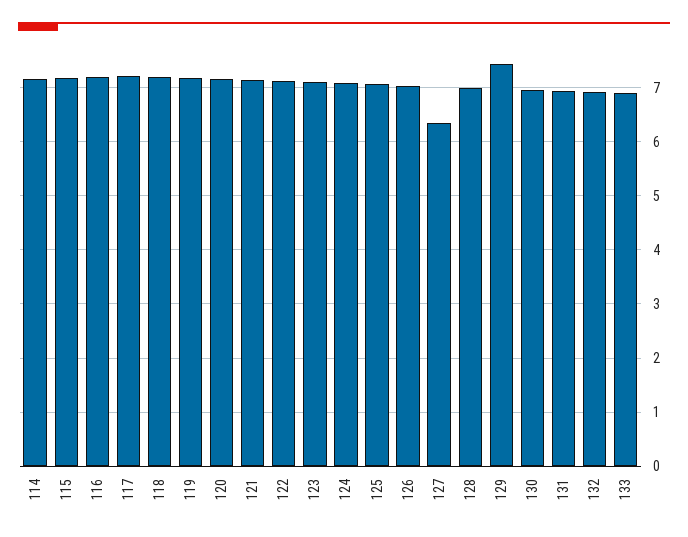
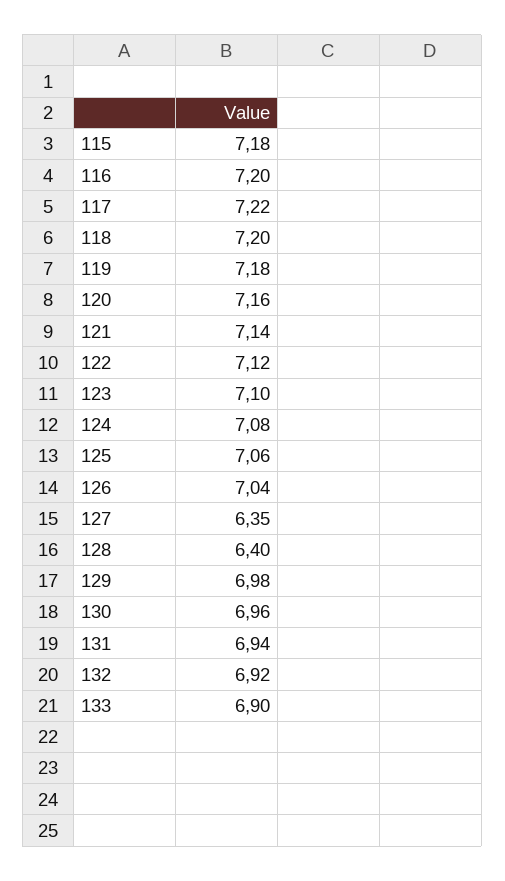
114: 7.2 -> none
128: 7 -> 6.4
129: 7.4 -> 6.98

